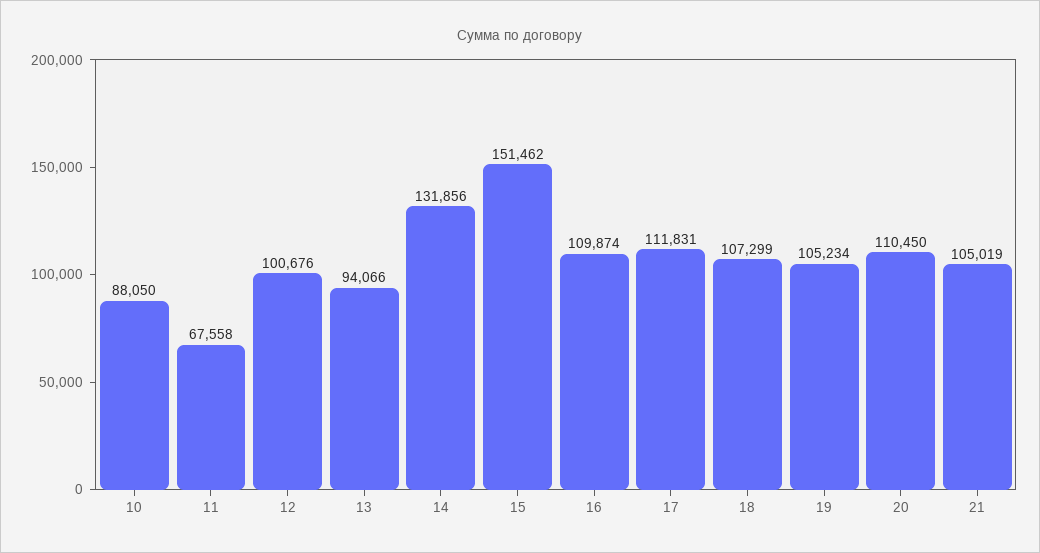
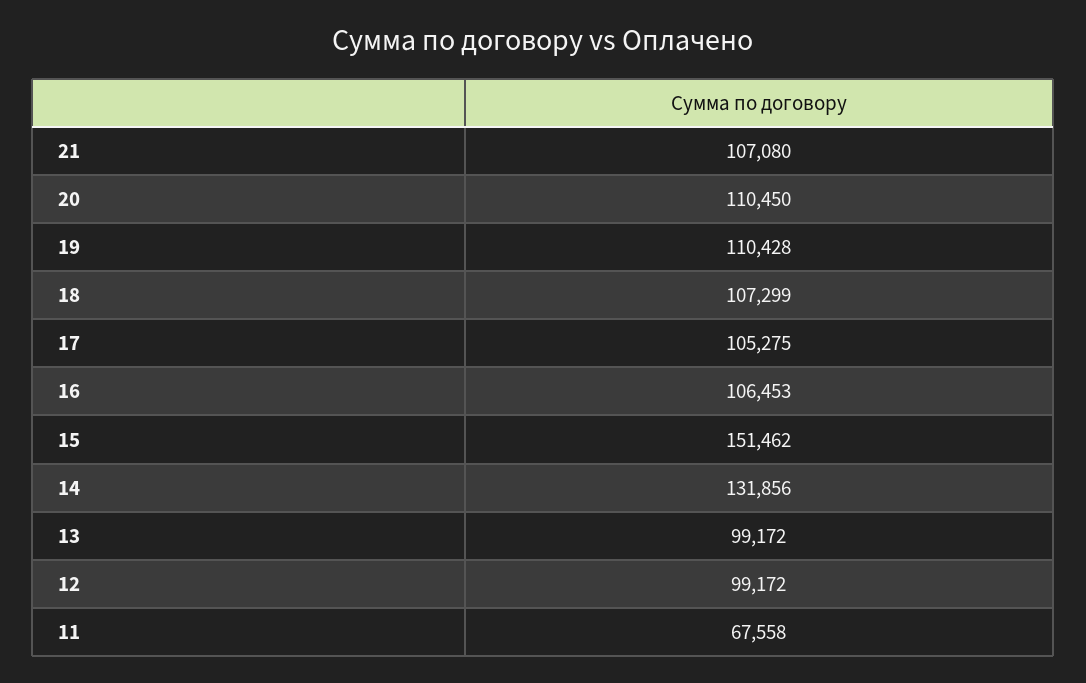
10: 88050 -> none
12: 100676 -> 99172
13: 94066 -> 99172
16: 109874 -> 106453
17: 111831 -> 105275
19: 105234 -> 110428
21: 105019 -> 107080

